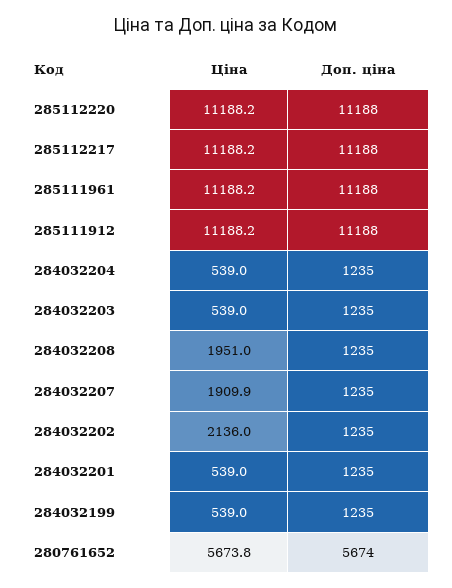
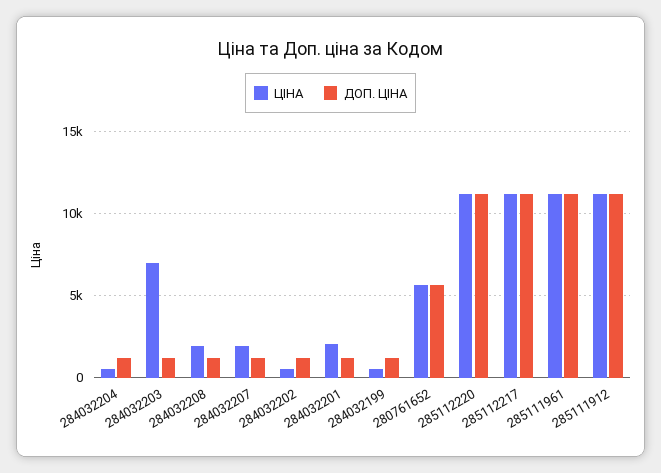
Ціна, 284032203: 539 -> 7000
Ціна, 284032202: 2136 -> 500
Ціна, 284032201: 539 -> 2000

